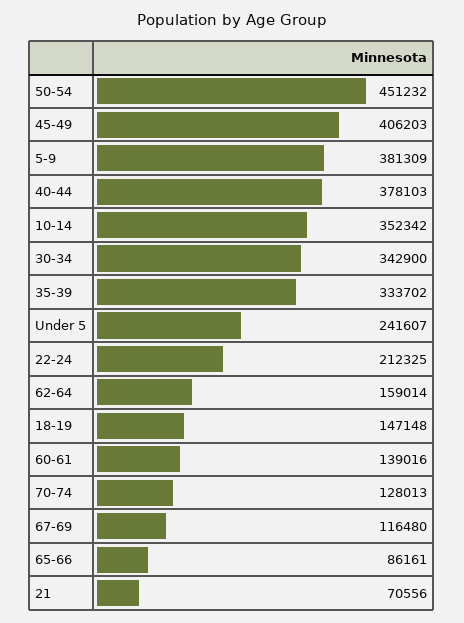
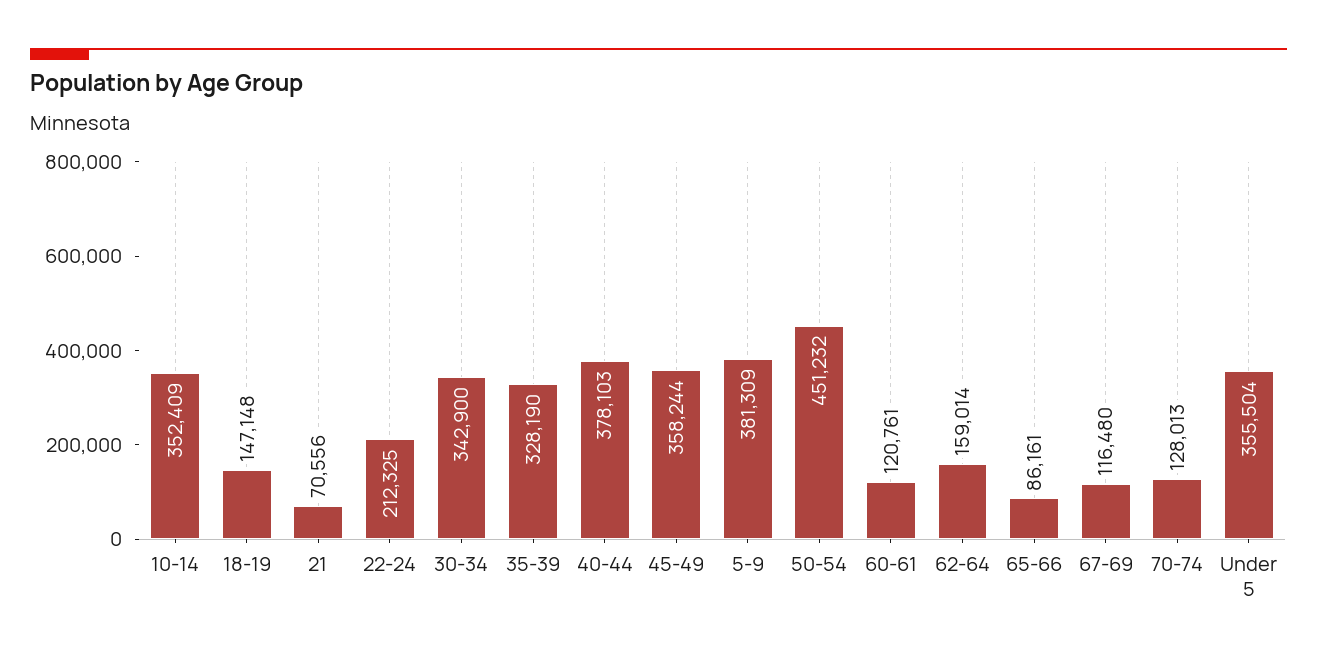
45-49: 406203 -> 358244
10-14: 352342 -> 352409
35-39: 333702 -> 328190
Under 5: 241607 -> 355504
60-61: 139016 -> 120761

